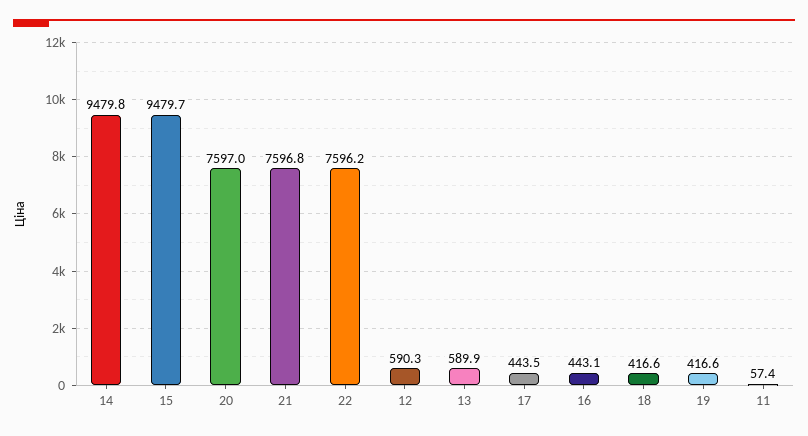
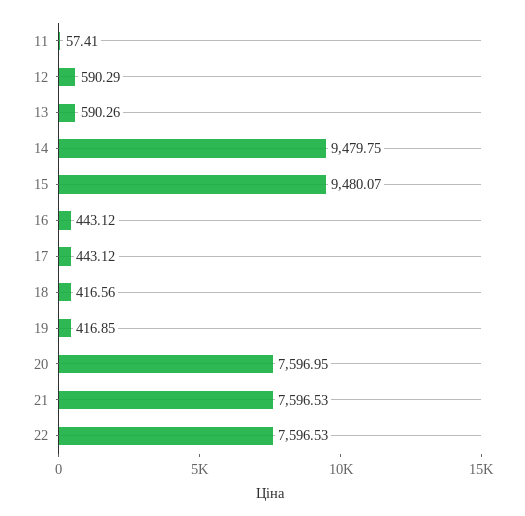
15: 9479.7 -> 9480.07
21: 7596.8 -> 7596.53
22: 7596.2 -> 7596.53
13: 589.9 -> 590.26
17: 443.5 -> 443.12
19: 416.6 -> 416.85

